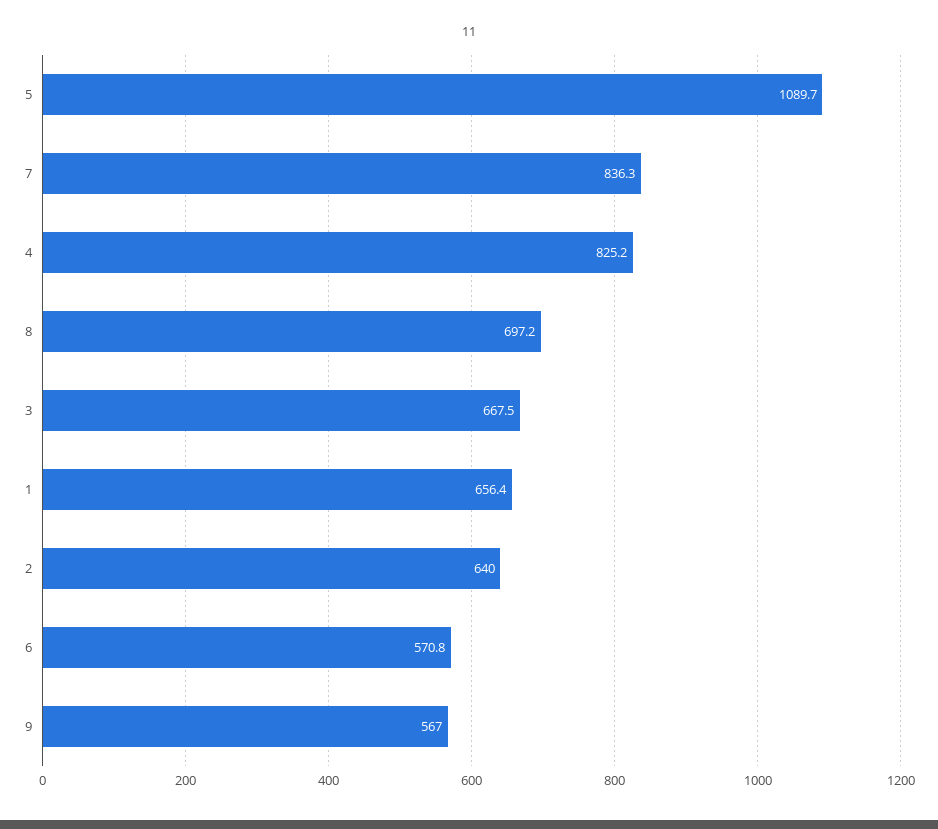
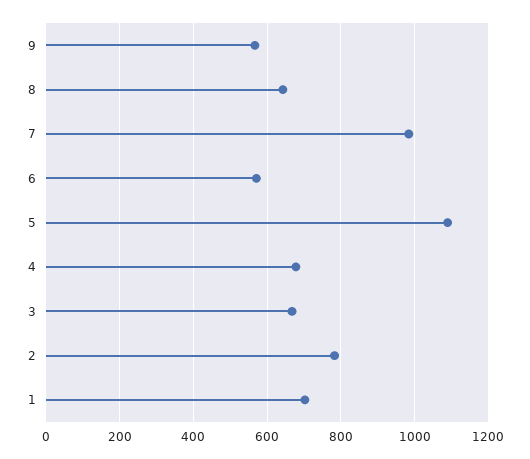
7: 836.3 -> 980
4: 825.2 -> 680
8: 697.2 -> 640
1: 656.4 -> 700
2: 640 -> 780

